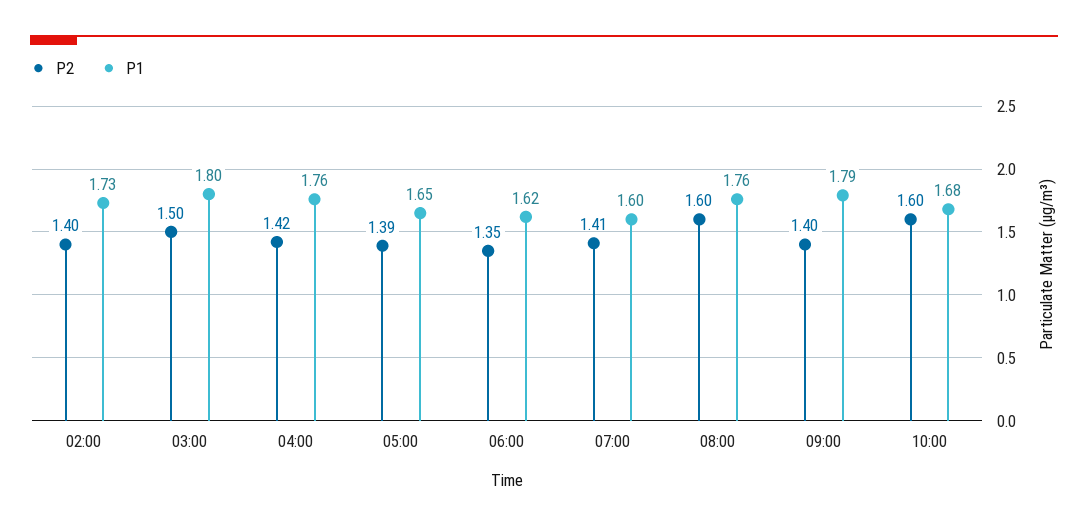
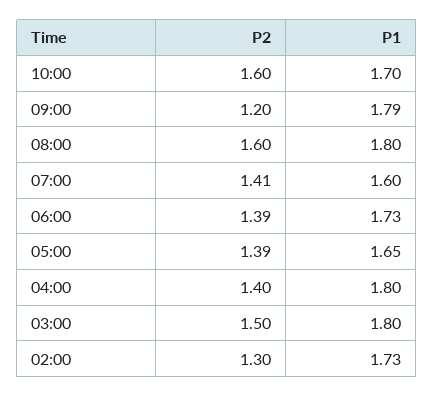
P2, 02:00: 1.4 -> 1.3
P2, 04:00: 1.42 -> 1.4
P1, 04:00: 1.76 -> 1.8
P2, 06:00: 1.35 -> 1.39
P1, 06:00: 1.62 -> 1.73
P1, 08:00: 1.76 -> 1.8
P2, 09:00: 1.4 -> 1.2
P1, 10:00: 1.68 -> 1.7

